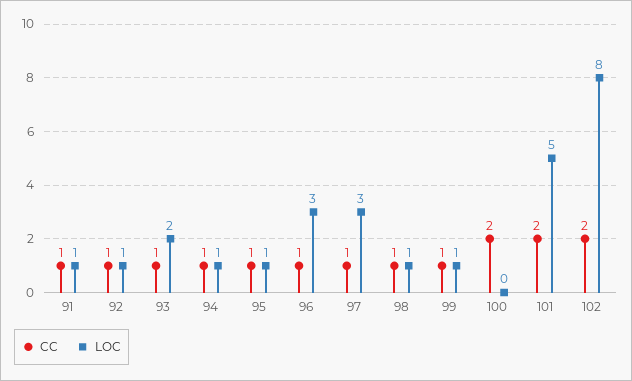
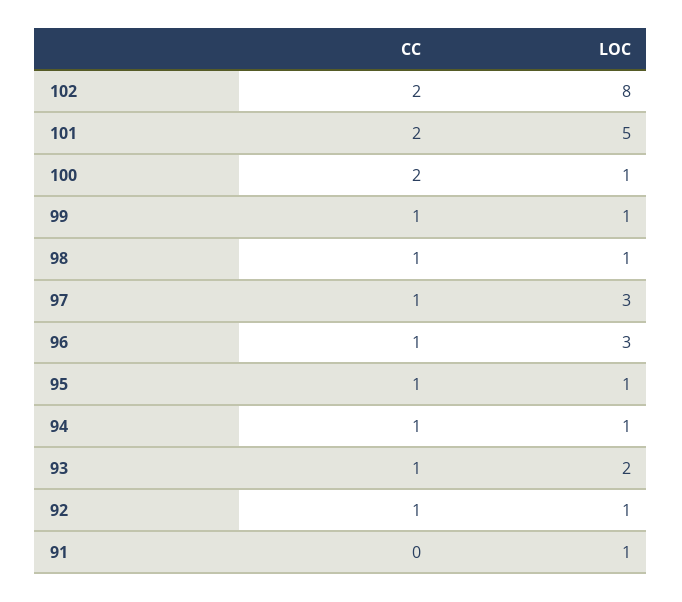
CC, 91: 1 -> 0
LOC, 100: 0 -> 1

